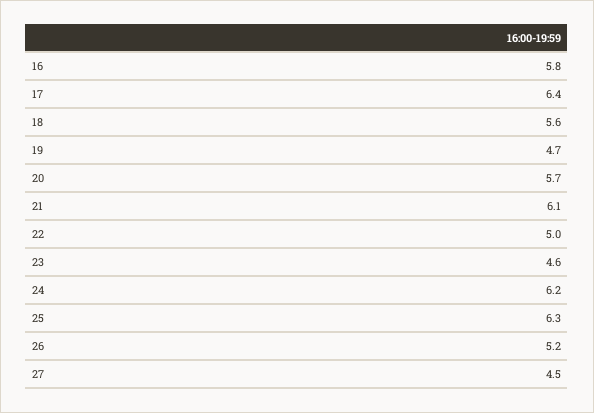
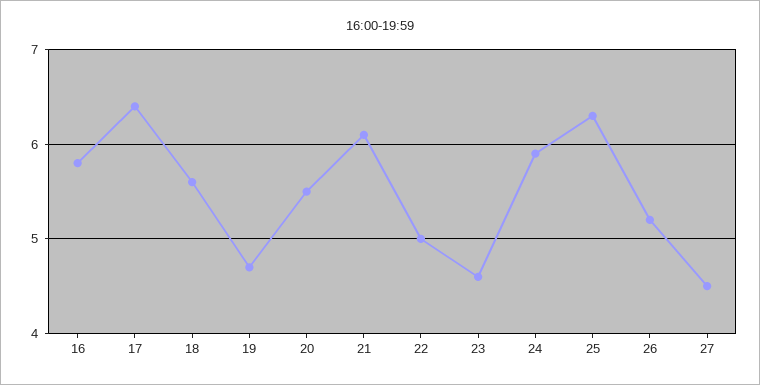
20: 5.7 -> 5.5
24: 6.2 -> 5.9

